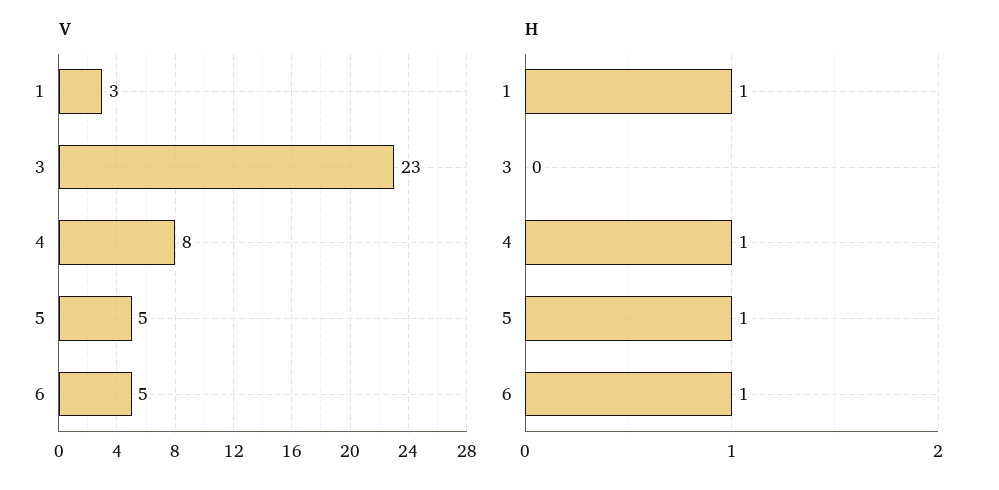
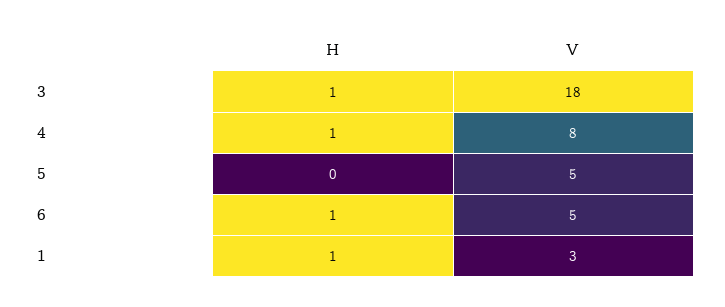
V, 3: 23 -> 18
H, 3: 0 -> 1
H, 5: 1 -> 0

